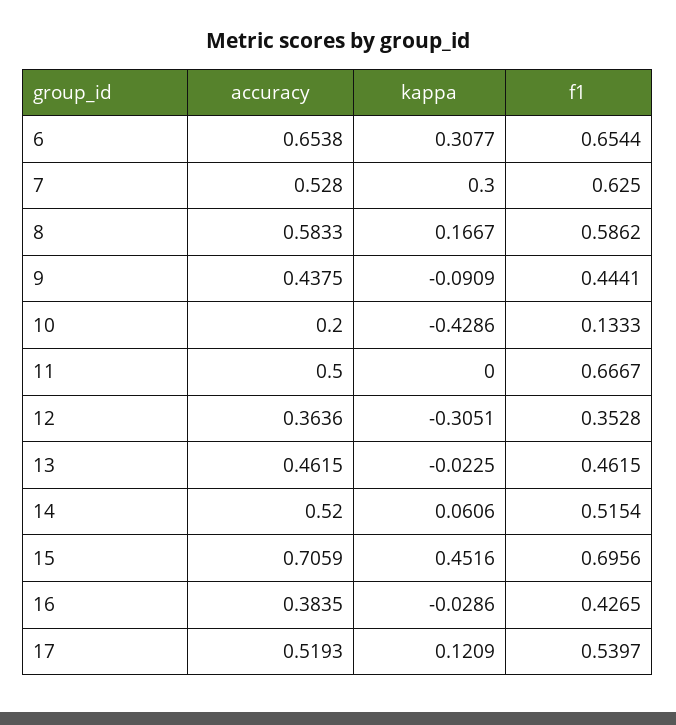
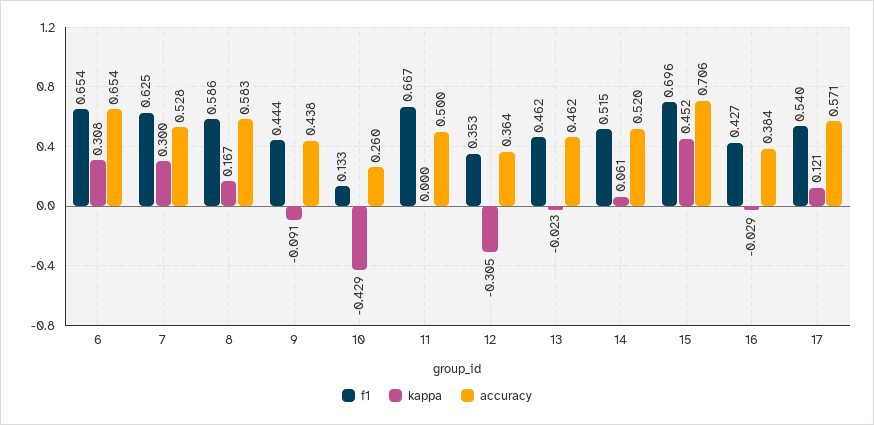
accuracy, 10: 0.2 -> 0.26
accuracy, 17: 0.5193 -> 0.571

